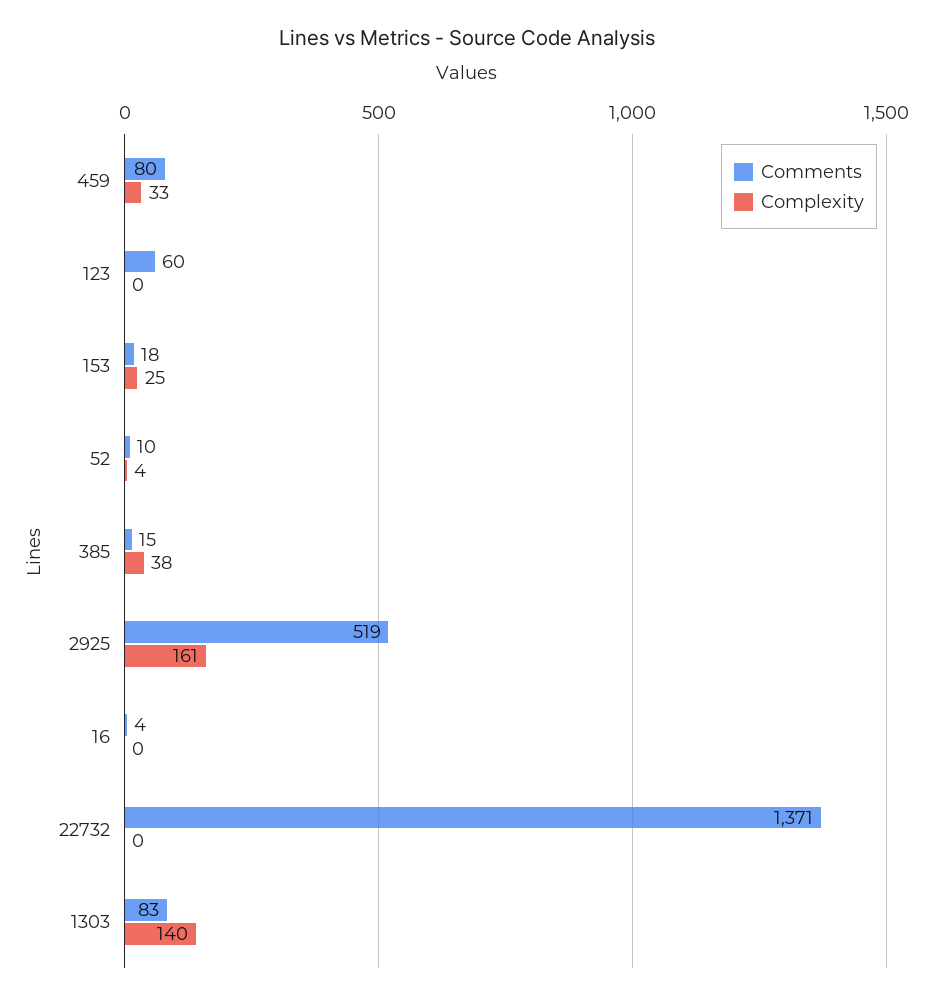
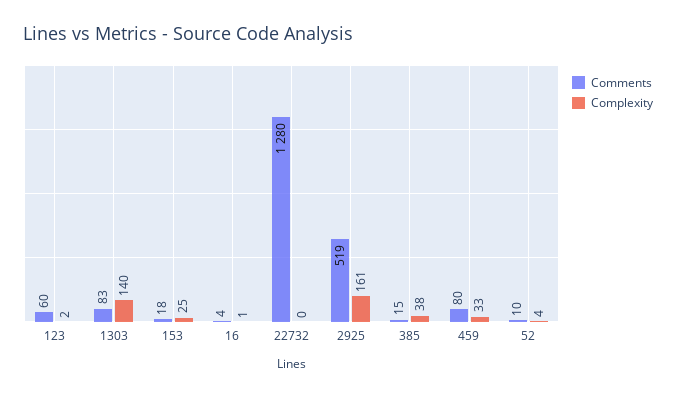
Complexity, 123: 0 -> 2
Complexity, 16: 0 -> 1
Comments, 22732: 1371 -> 1280

